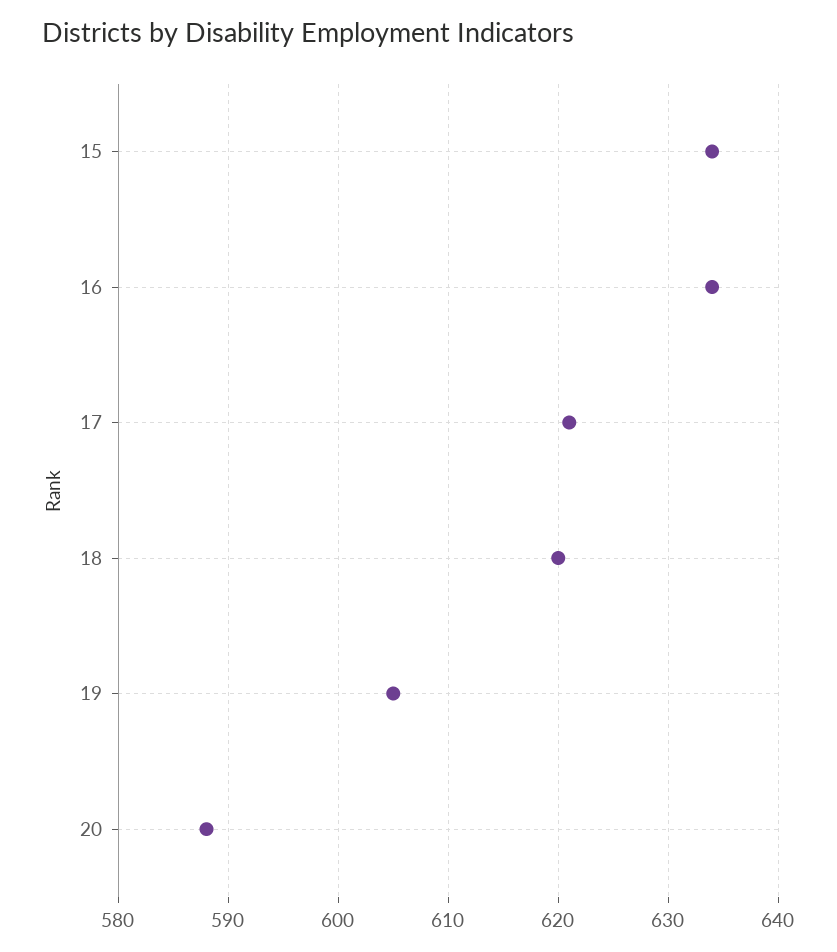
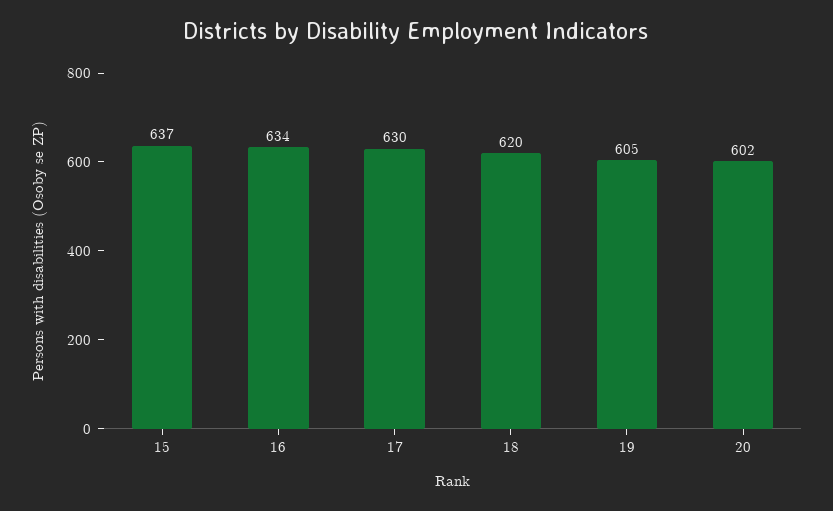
15: 634 -> 637
17: 621 -> 630
20: 588 -> 602

